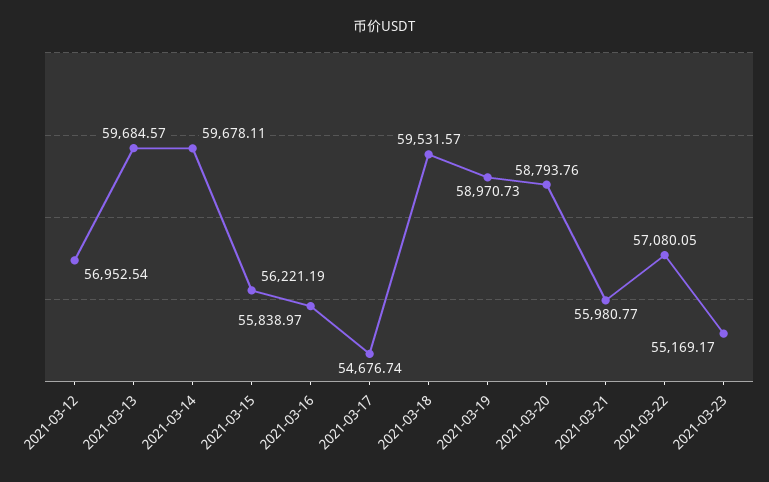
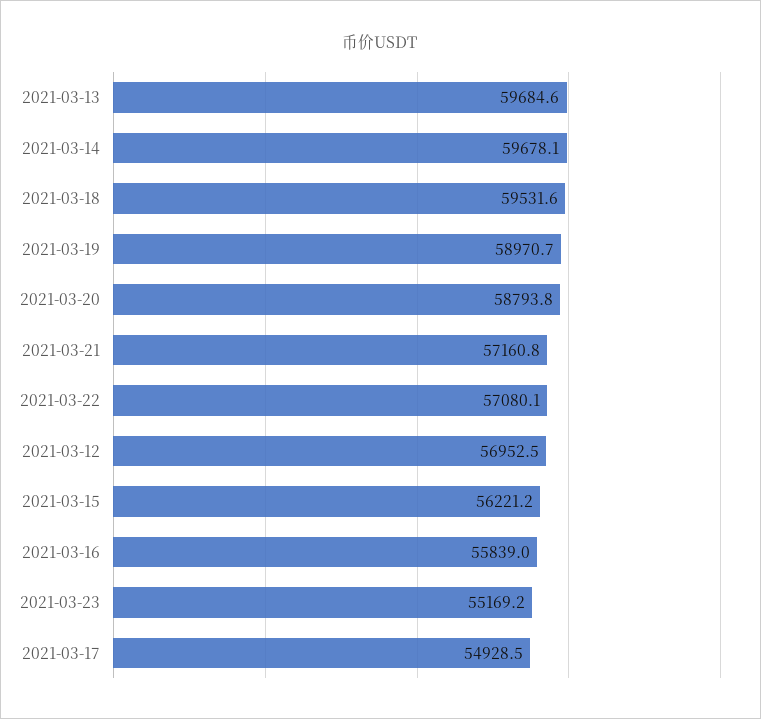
2021-03-17: 54676.74 -> 54928.5
2021-03-21: 55980.77 -> 57160.8

